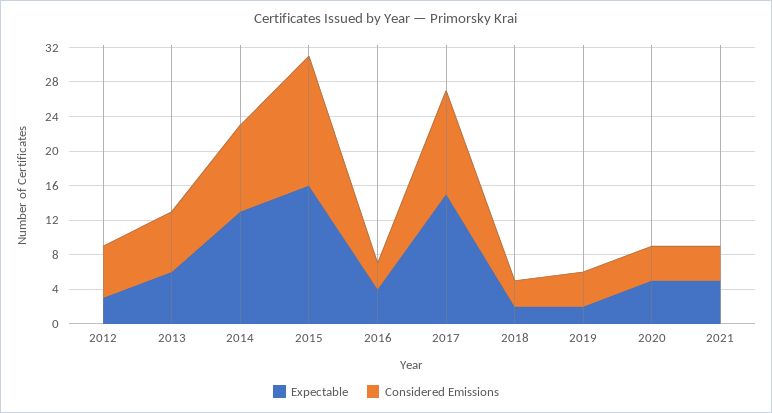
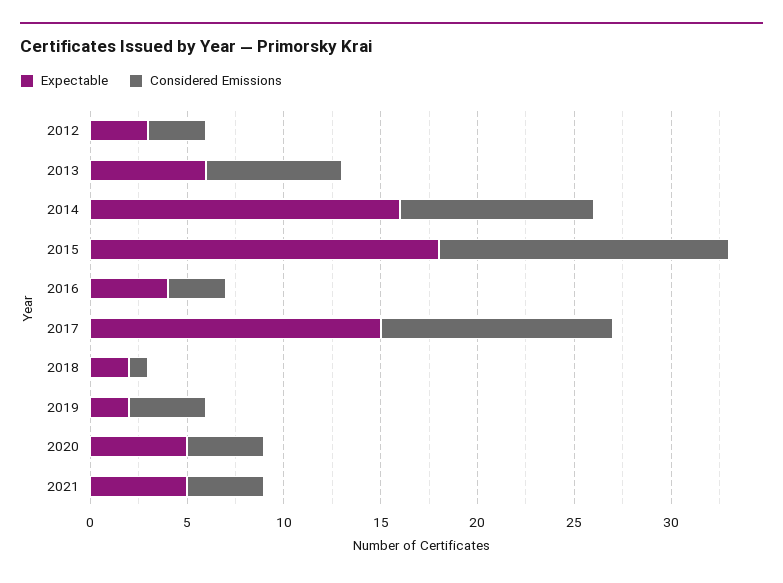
Considered Emissions, 2012: 6 -> 3
Expectable, 2014: 13 -> 16
Expectable, 2015: 16 -> 18
Considered Emissions, 2018: 3 -> 1

